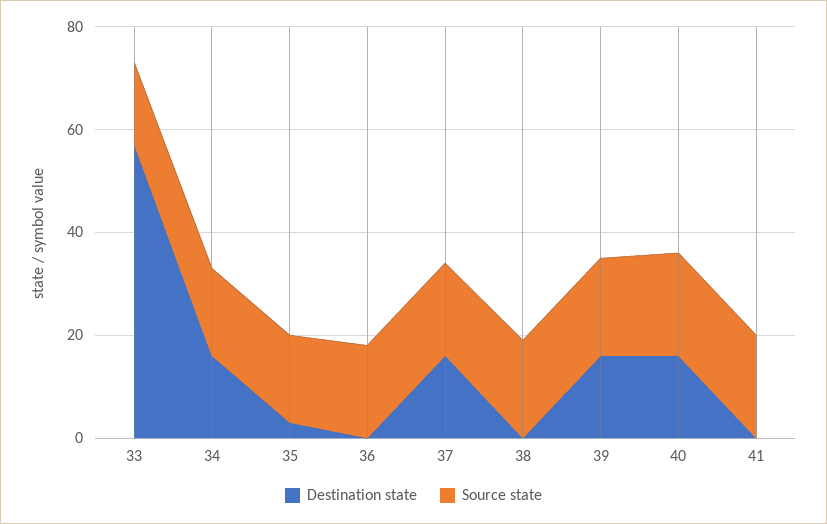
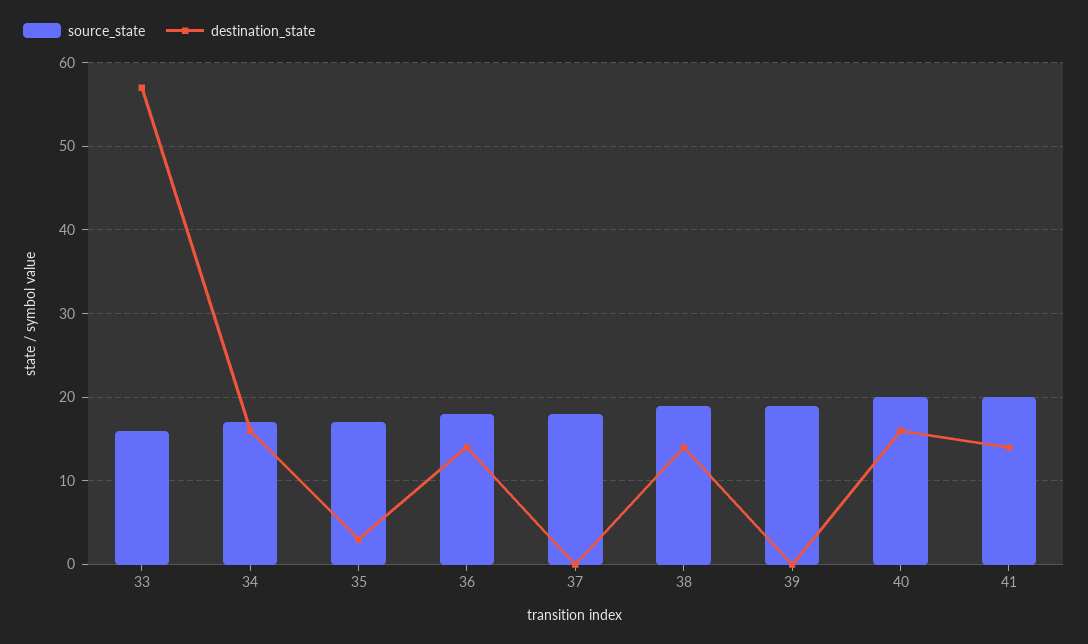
Destination state, 36: 0 -> 14
Destination state, 37: 15 -> 0
Destination state, 38: 0 -> 14
Destination state, 39: 15 -> 0
Destination state, 41: 0 -> 14

